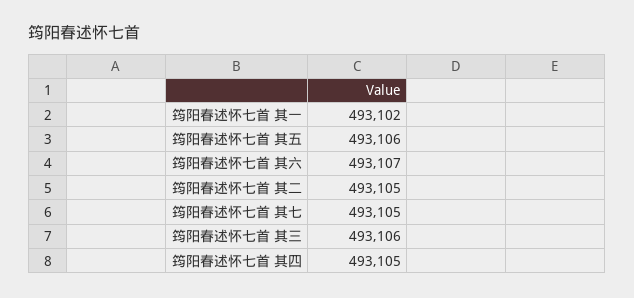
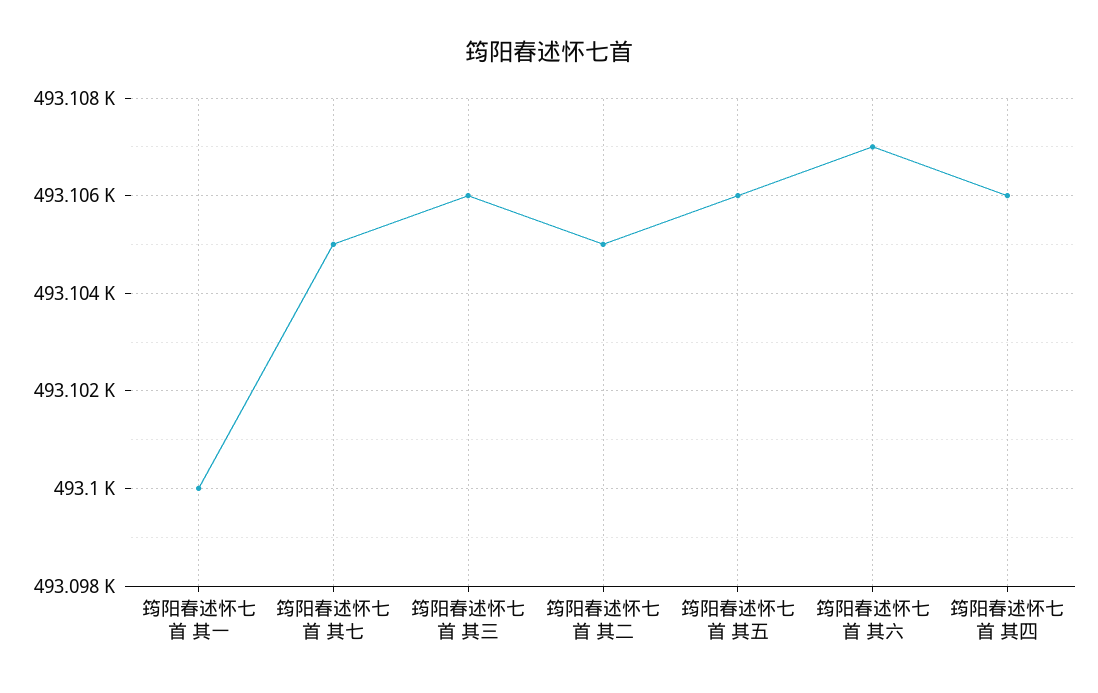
筠阳春述怀七首 其一: 493102 -> 493100
筠阳春述怀七首 其四: 493105 -> 493106

